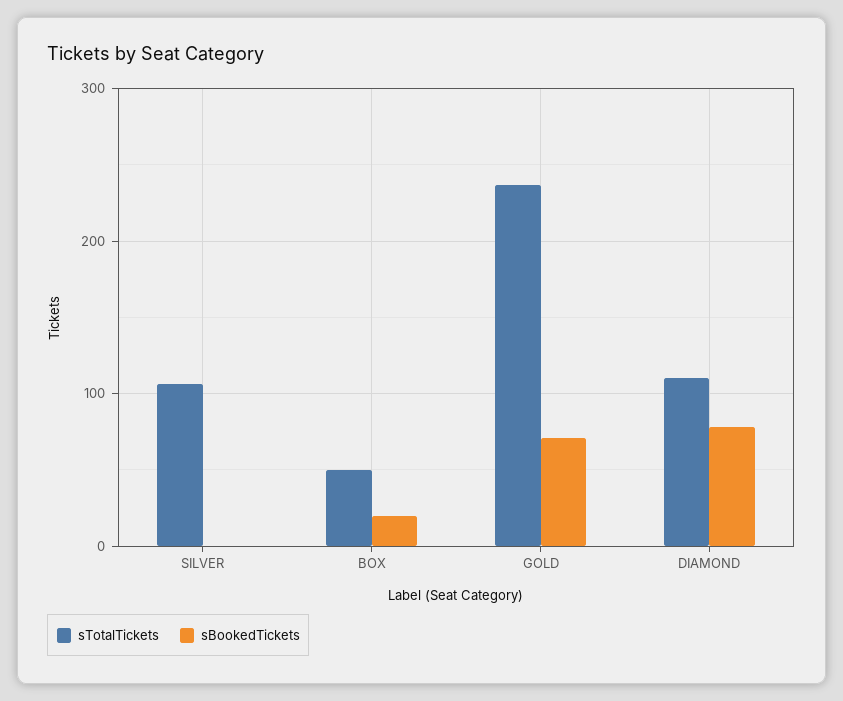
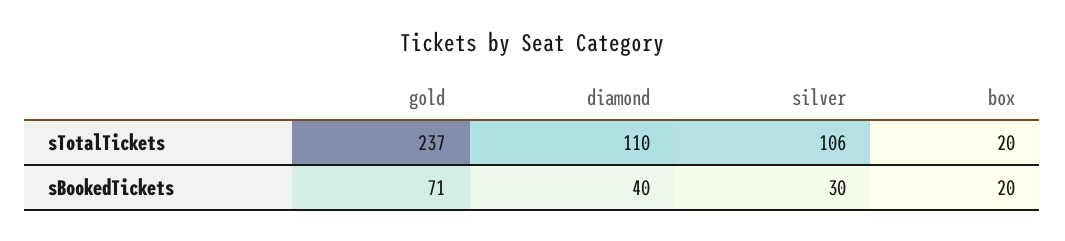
sBookedTickets, SILVER: 0 -> 30
sTotalTickets, BOX: 50 -> 20
sBookedTickets, DIAMOND: 80 -> 40

